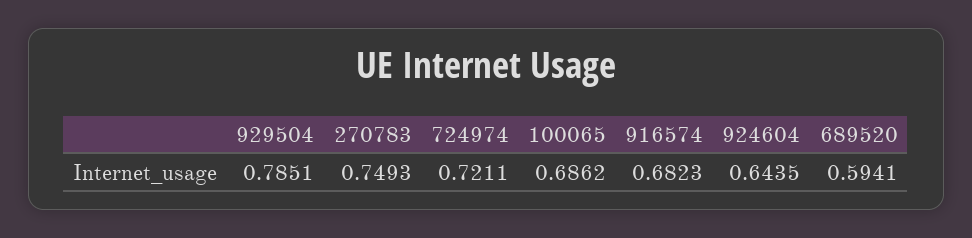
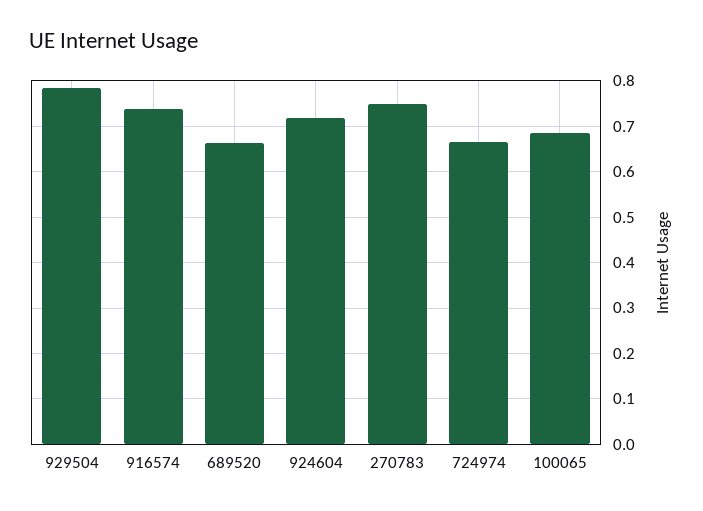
724974: 0.7211 -> 0.66
916574: 0.6823 -> 0.74
924604: 0.6435 -> 0.72
689520: 0.5941 -> 0.66

